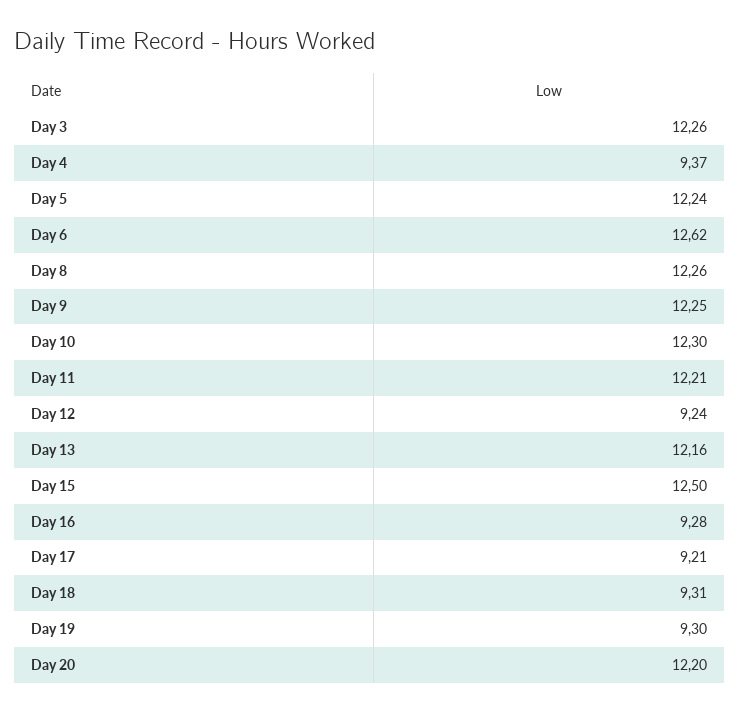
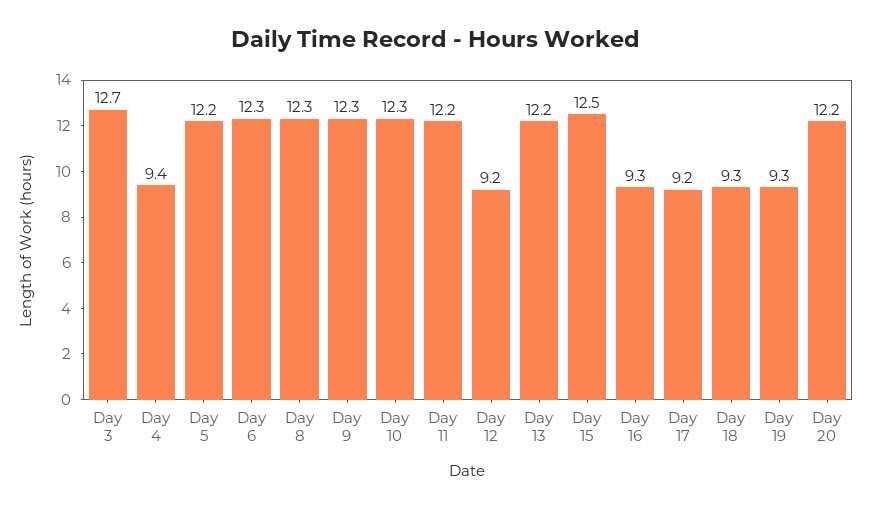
Day 3: 12.26 -> 12.7
Day 6: 12.62 -> 12.3

